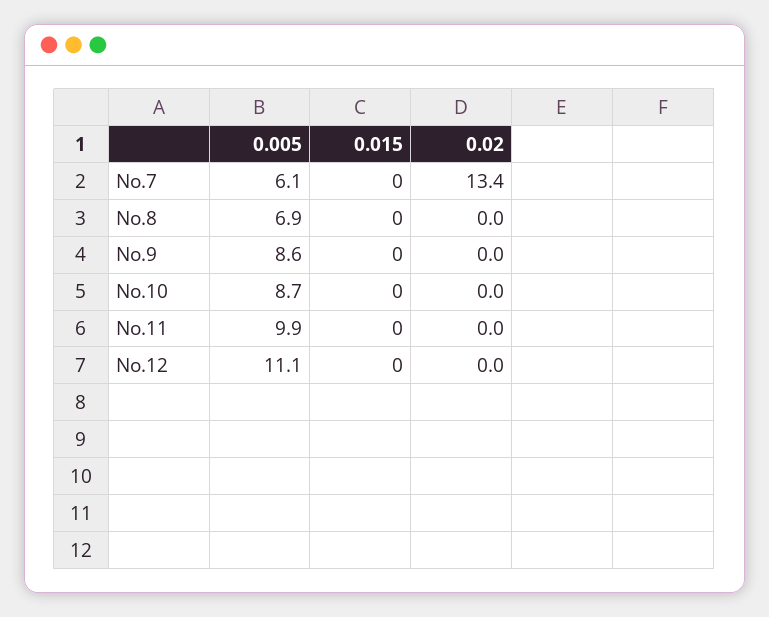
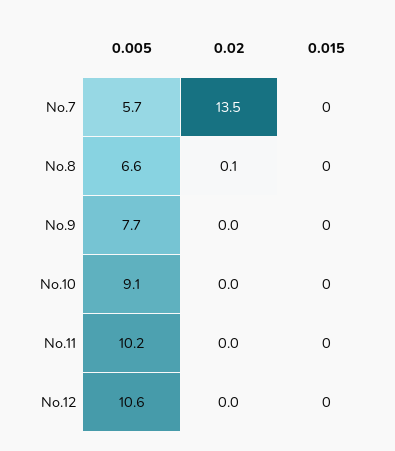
0.005, No.7: 6.1 -> 5.7
0.02, No.7: 13.4 -> 13.5
0.005, No.8: 6.9 -> 6.6
0.02, No.8: 0 -> 0.1
0.005, No.9: 8.6 -> 7.7
0.005, No.10: 8.7 -> 9.1
0.005, No.11: 9.9 -> 10.2
0.005, No.12: 11.1 -> 10.6

